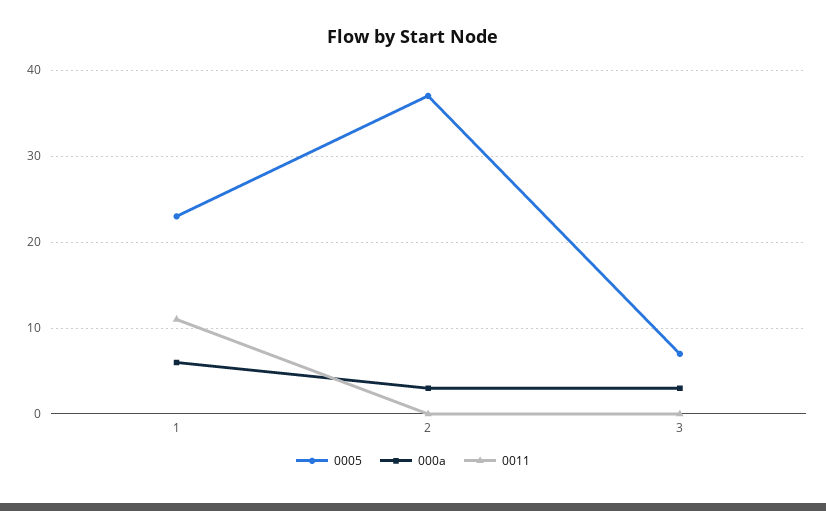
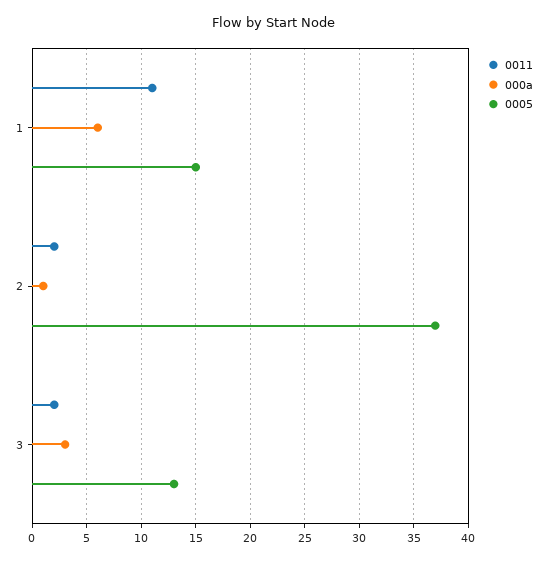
0005, 1: 23 -> 15
000a, 2: 3 -> 1
0011, 2: 0 -> 2
0005, 3: 7 -> 13
0011, 3: 0 -> 2

